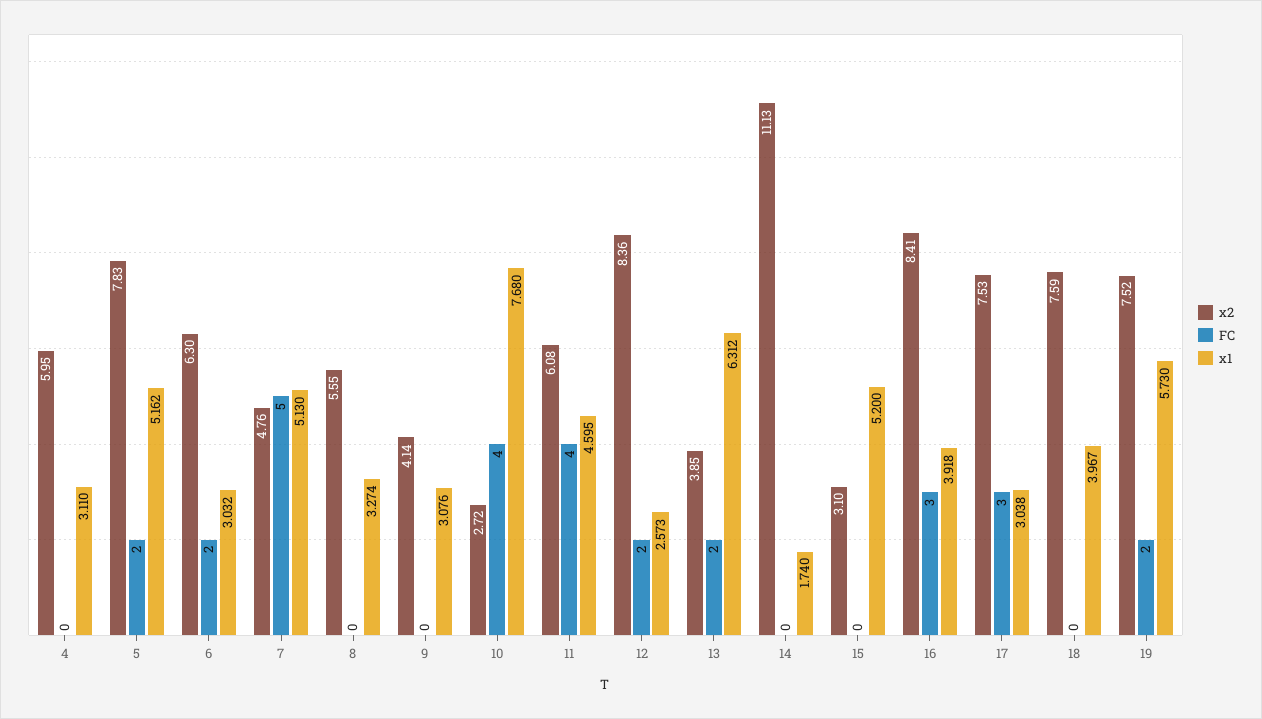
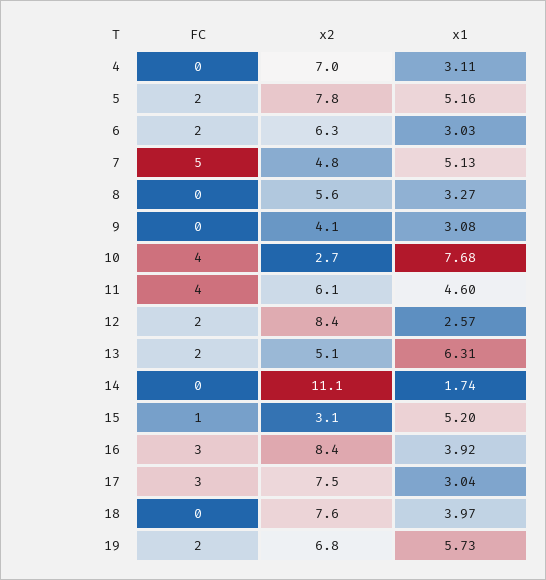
x2, 4: 5.95 -> 7
x2, 13: 3.85 -> 5.1
FC, 15: 0 -> 1
x2, 19: 7.52 -> 6.8

